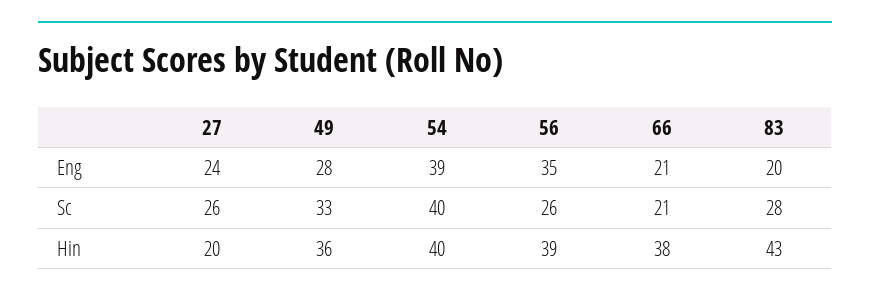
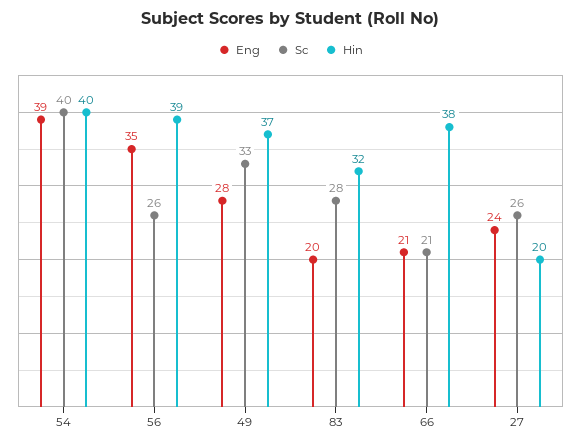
Hin, 49: 36 -> 37
Hin, 83: 43 -> 32

